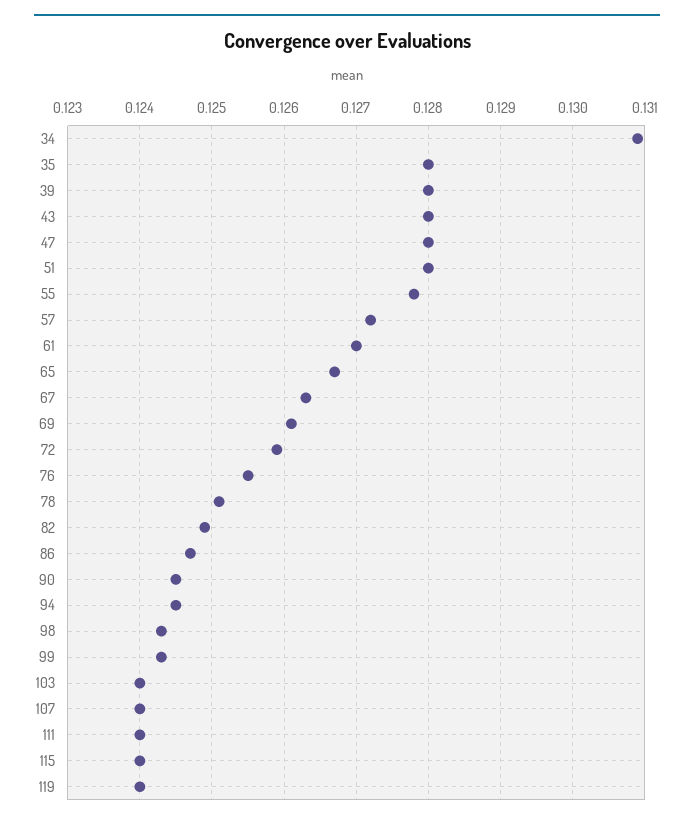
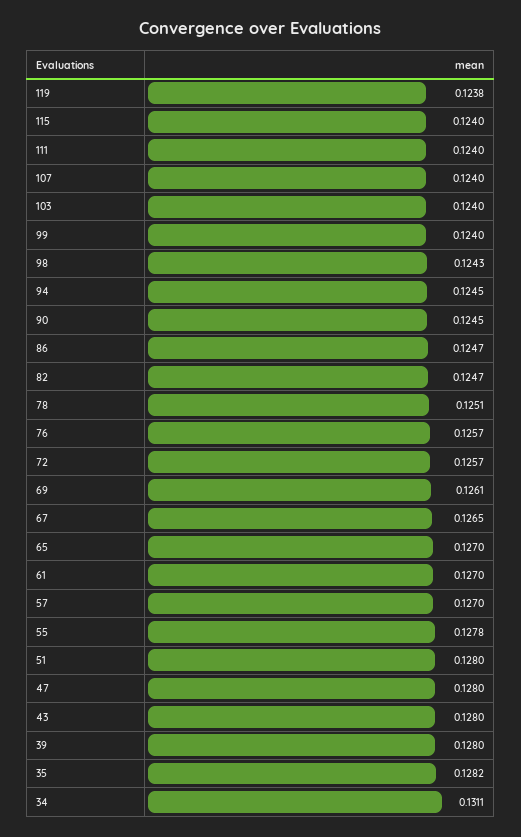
34: 0.1309 -> 0.1311
35: 0.128 -> 0.1282
57: 0.1272 -> 0.127
65: 0.1267 -> 0.127
67: 0.1263 -> 0.1265
72: 0.1259 -> 0.1257
76: 0.1255 -> 0.1257
82: 0.1249 -> 0.1247
99: 0.1243 -> 0.124
119: 0.124 -> 0.1238

